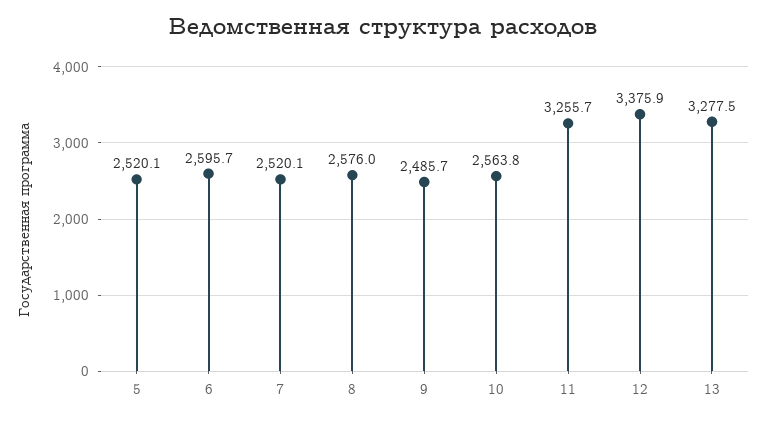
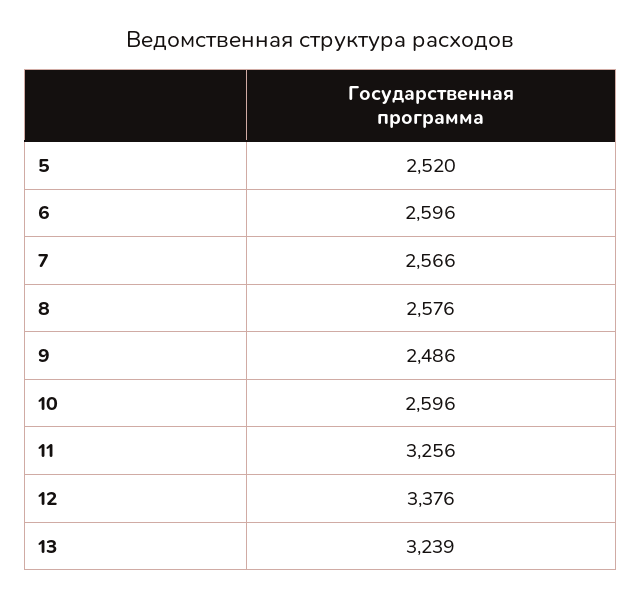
7: 2520.1 -> 2566
10: 2563.8 -> 2596
13: 3277.5 -> 3239

